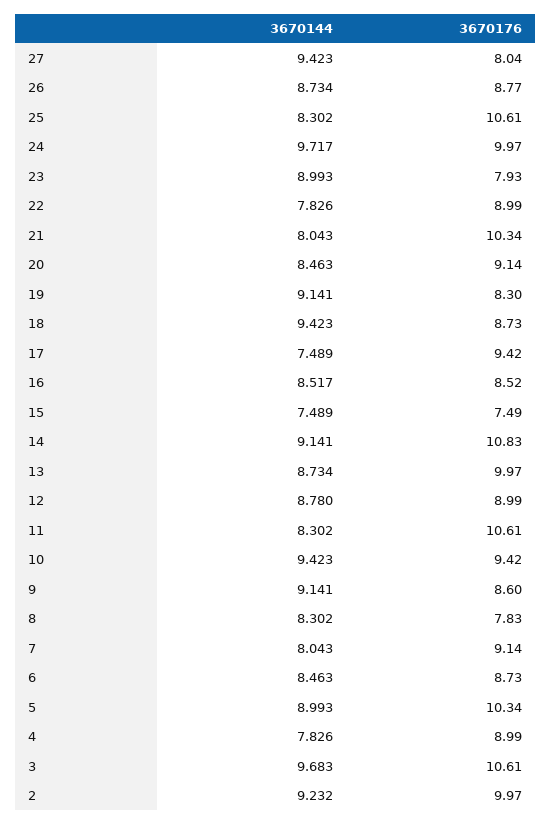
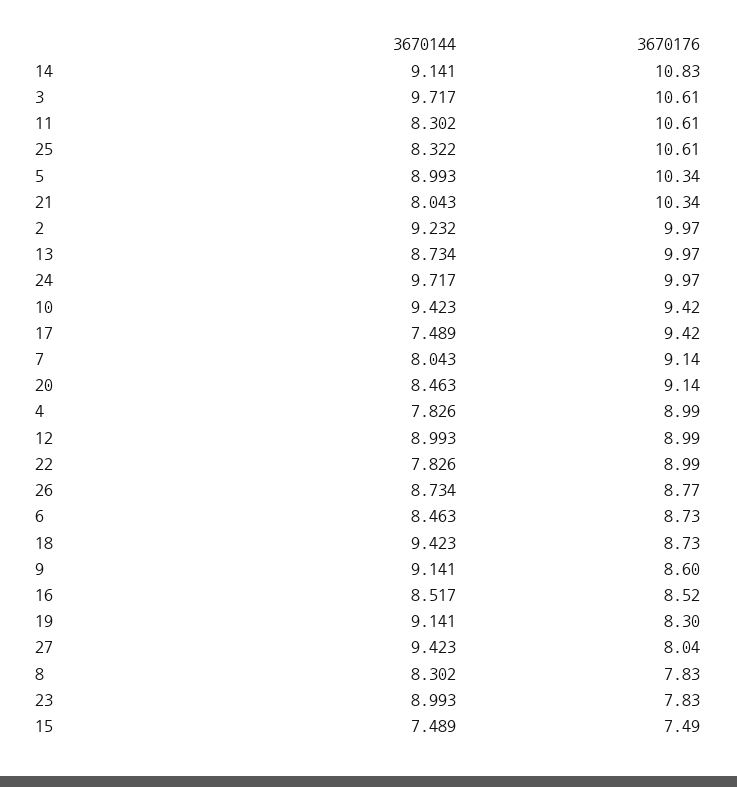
3670144, 25: 8.302 -> 8.322
3670176, 23: 7.93 -> 7.83
3670144, 12: 8.78 -> 8.993
3670144, 3: 9.683 -> 9.717

